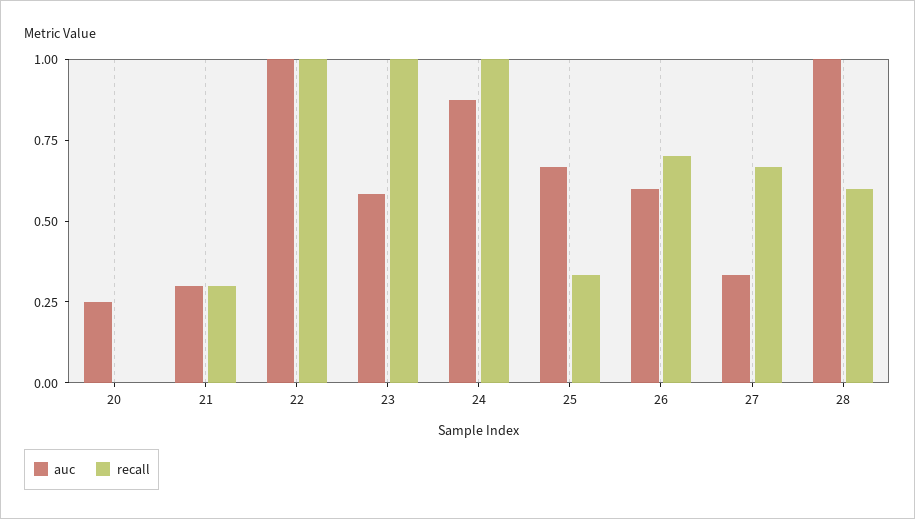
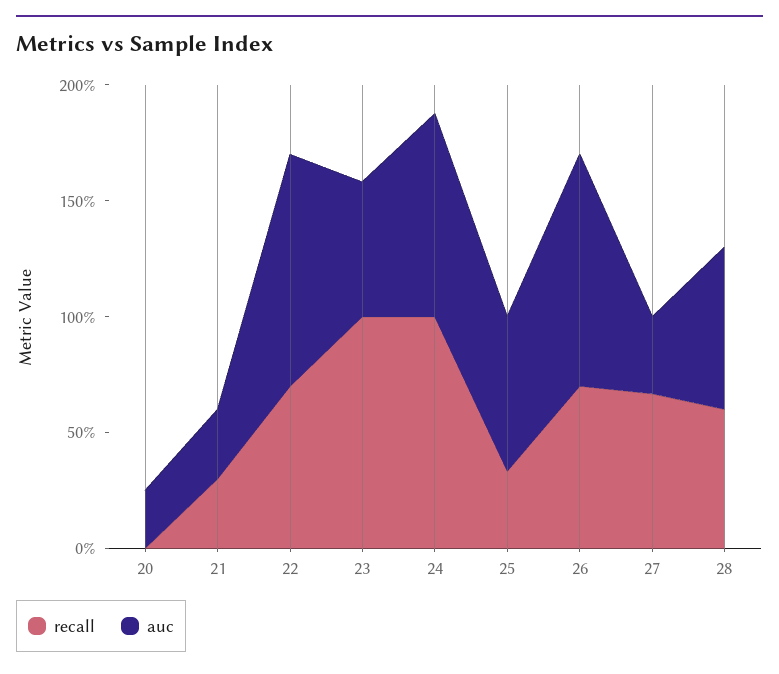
recall, 22: 1 -> 0.7
auc, 26: 0.6 -> 1
auc, 28: 1 -> 0.7

